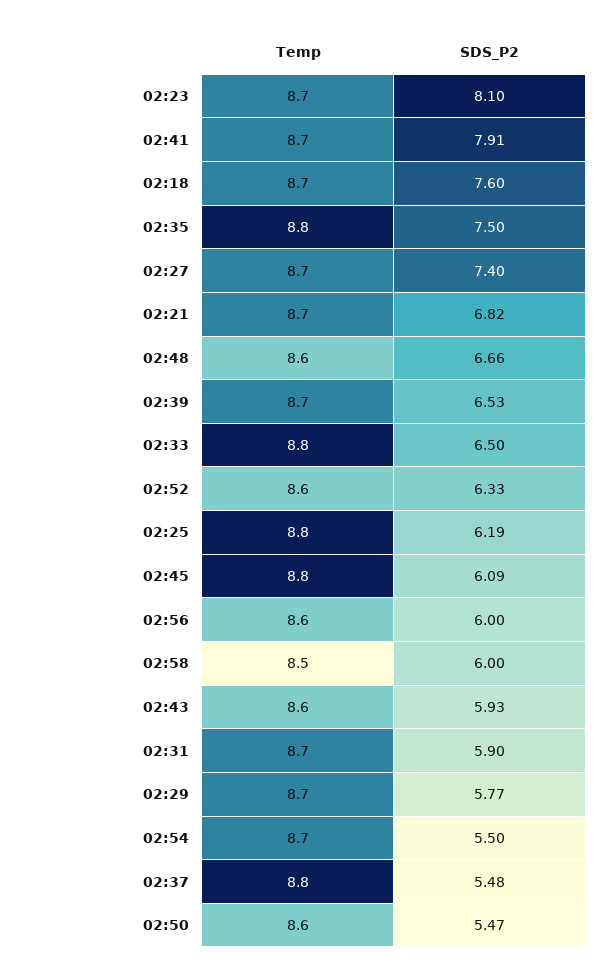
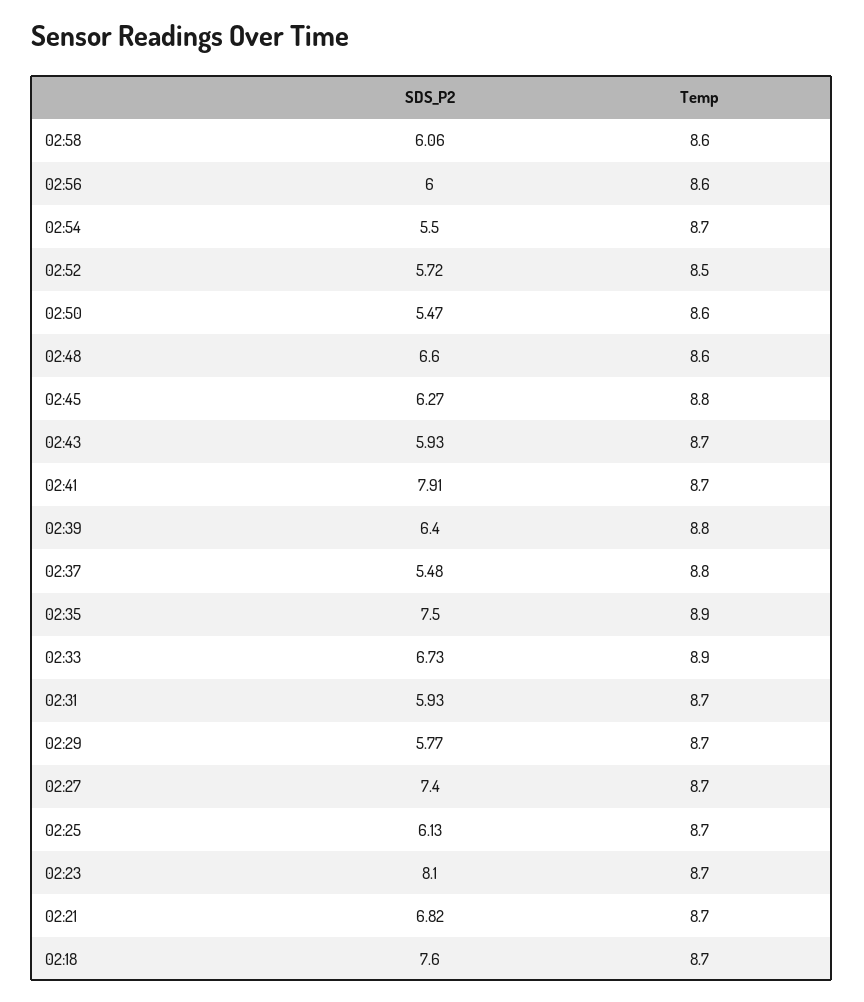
Temp, 02:35: 8.8 -> 8.9
SDS_P2, 02:48: 6.66 -> 6.6
Temp, 02:39: 8.7 -> 8.8
SDS_P2, 02:39: 6.53 -> 6.4
Temp, 02:33: 8.8 -> 8.9
SDS_P2, 02:33: 6.5 -> 6.73
Temp, 02:52: 8.6 -> 8.5
SDS_P2, 02:52: 6.33 -> 5.72
Temp, 02:25: 8.8 -> 8.7
SDS_P2, 02:25: 6.19 -> 6.13
SDS_P2, 02:45: 6.09 -> 6.27
Temp, 02:58: 8.5 -> 8.6
SDS_P2, 02:58: 6 -> 6.06
Temp, 02:43: 8.6 -> 8.7
SDS_P2, 02:31: 5.9 -> 5.93

